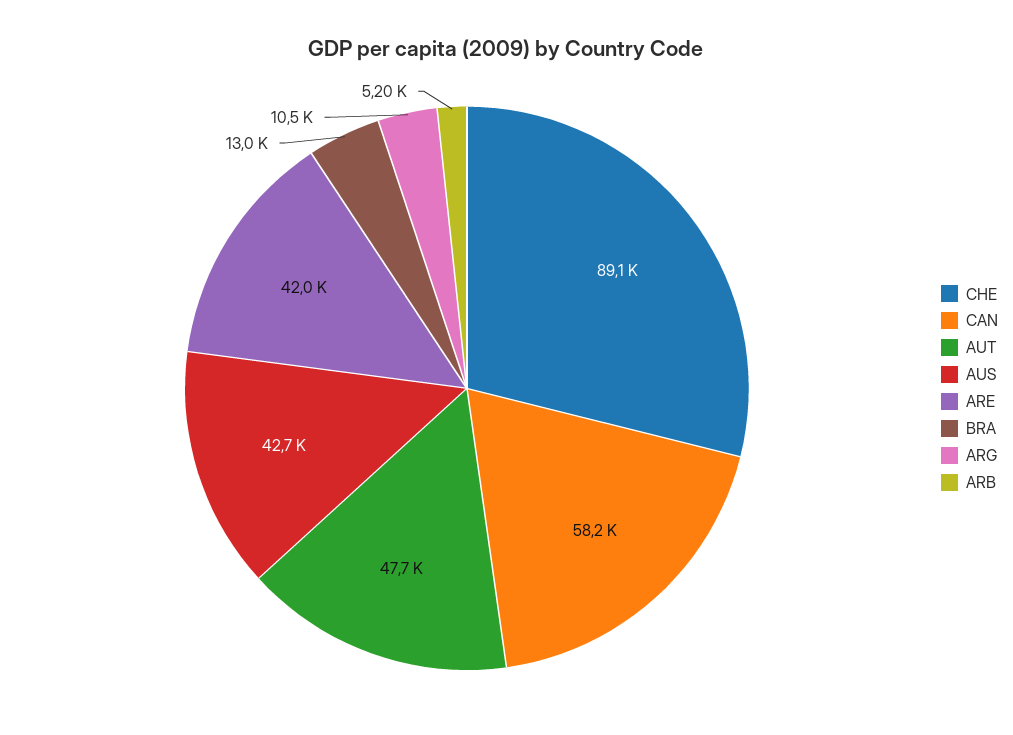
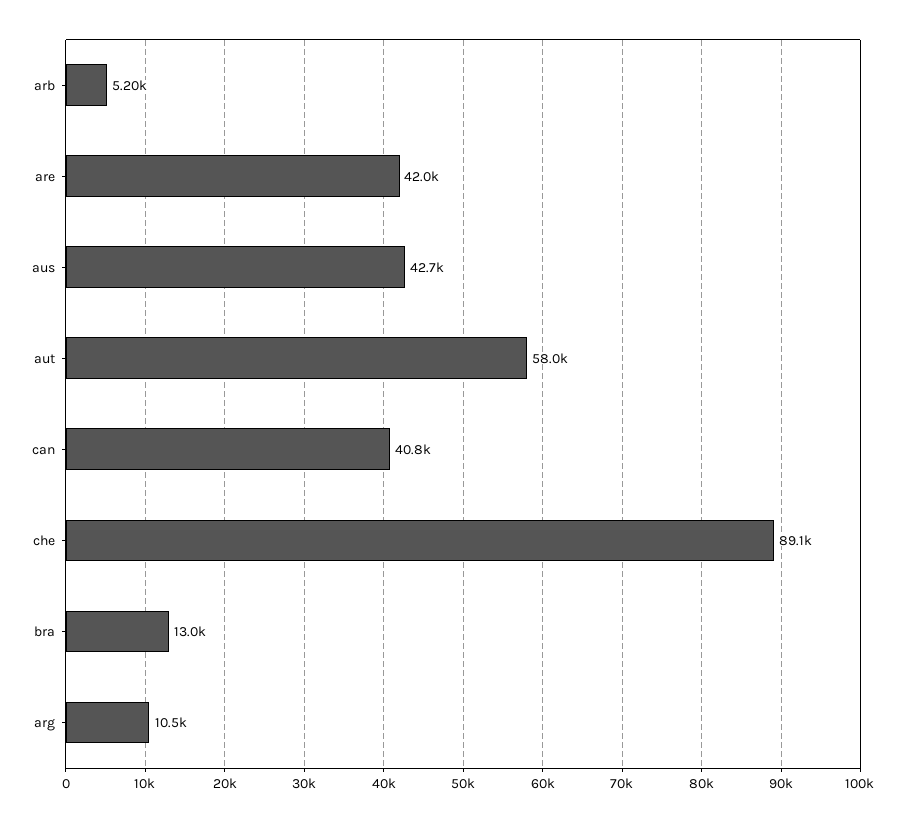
CAN: 58200 -> 40800
AUT: 47700 -> 58000

